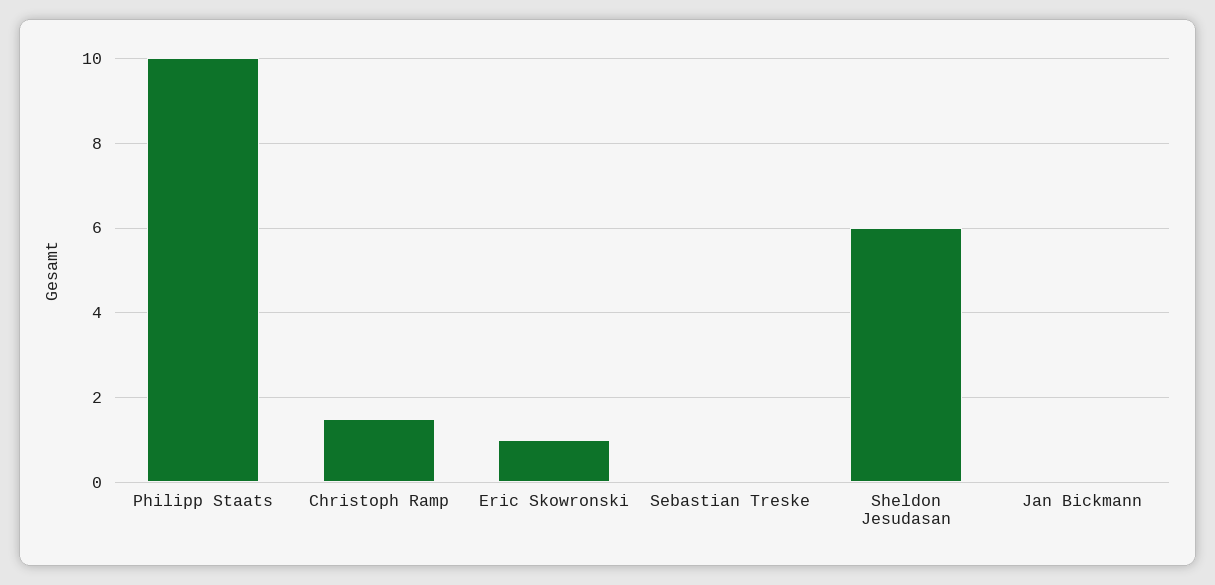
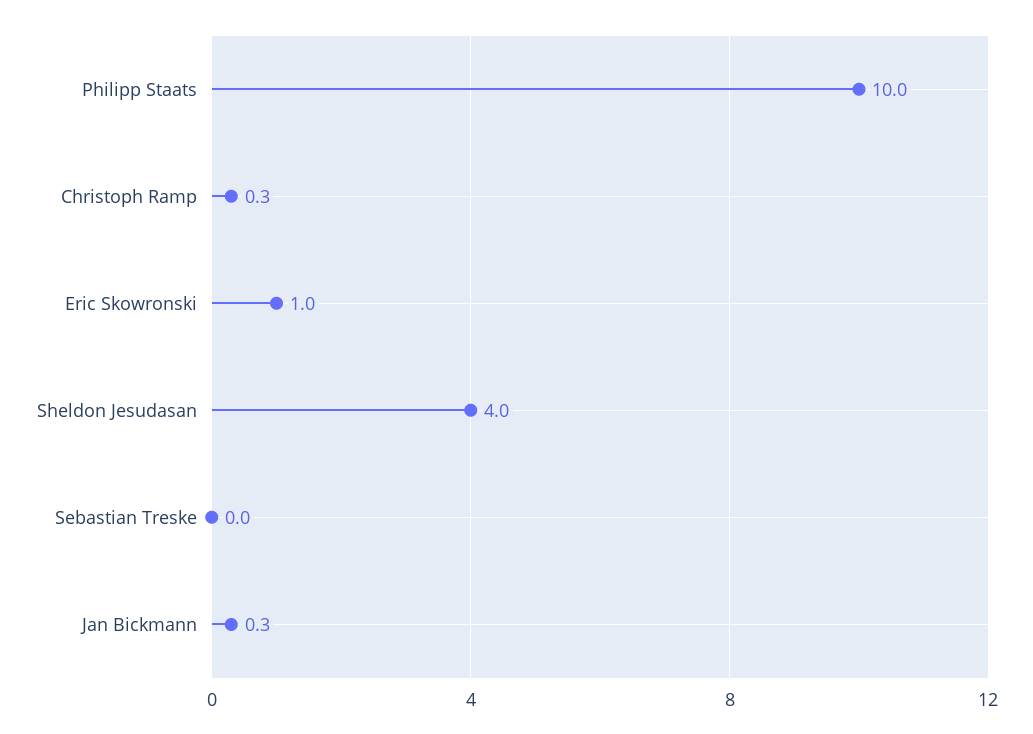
Christoph Ramp: 1.5 -> 0.3
Sheldon Jesudasan: 6 -> 4
Jan Bickmann: 0 -> 0.3

